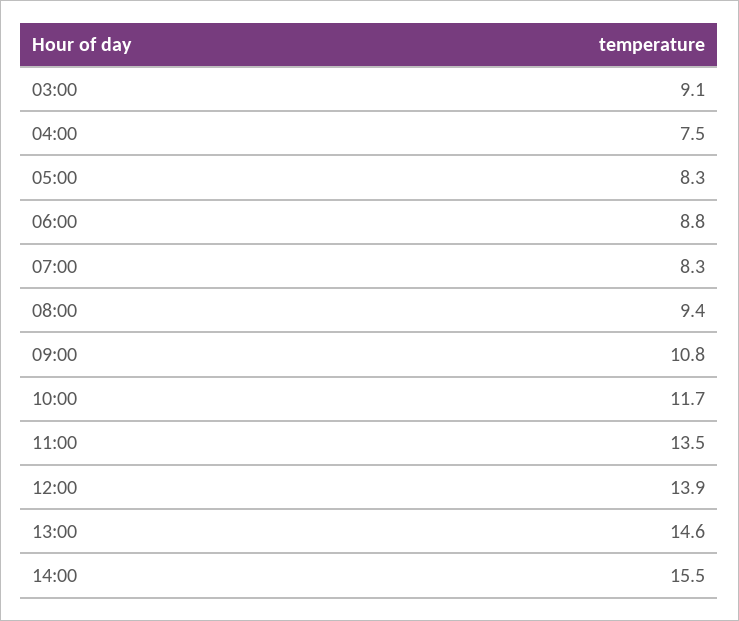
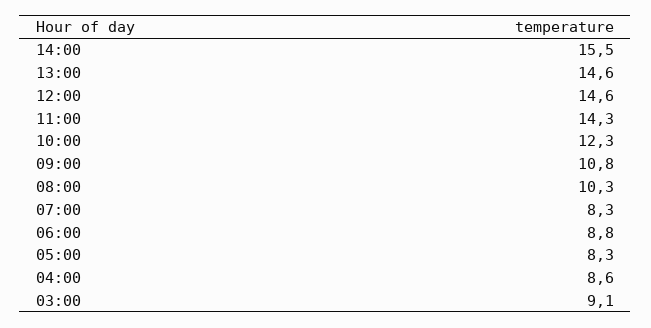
04:00: 7.5 -> 8.6
08:00: 9.4 -> 10.3
10:00: 11.7 -> 12.3
11:00: 13.5 -> 14.3
12:00: 13.9 -> 14.6

